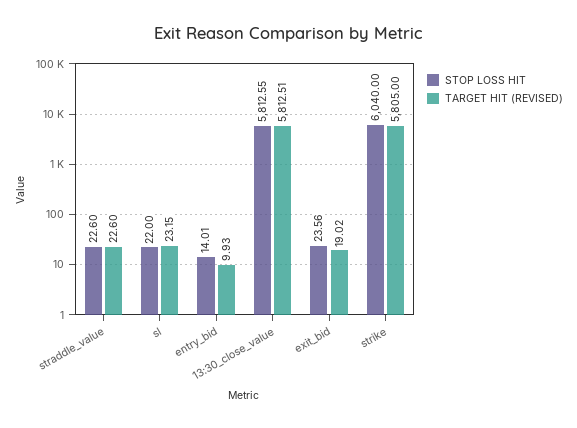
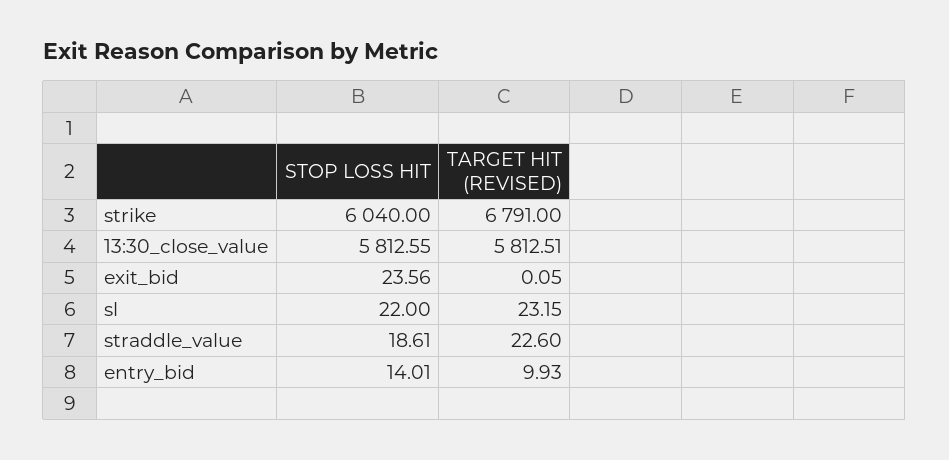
STOP LOSS HIT, straddle_value: 22.6 -> 18.61
TARGET HIT (REVISED), exit_bid: 19.02 -> 0.05
TARGET HIT (REVISED), strike: 5805 -> 6791

